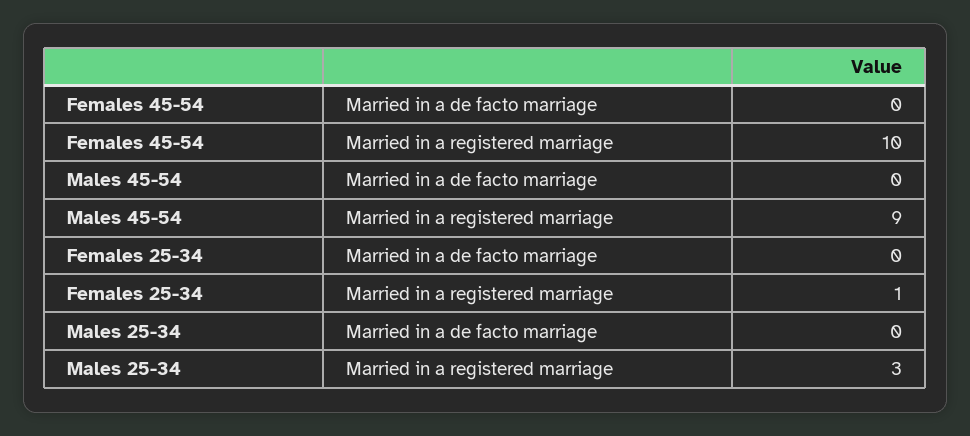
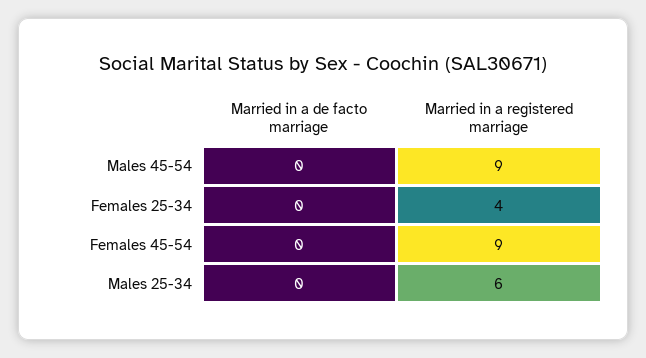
Females 45-54, Married in a registered marriage: 10 -> 9
Females 25-34, Married in a registered marriage: 1 -> 4
Males 25-34, Married in a registered marriage: 3 -> 6

